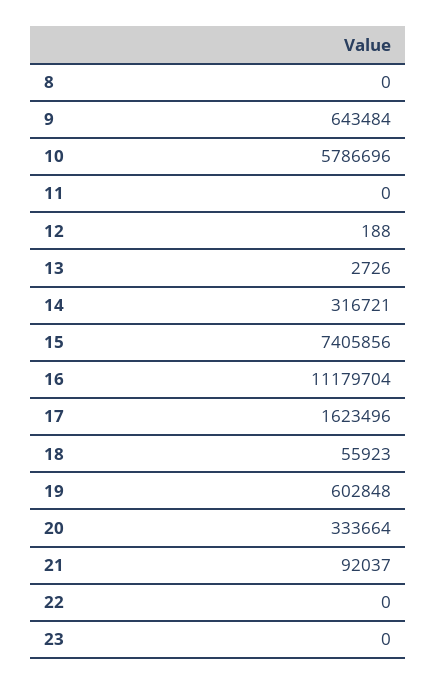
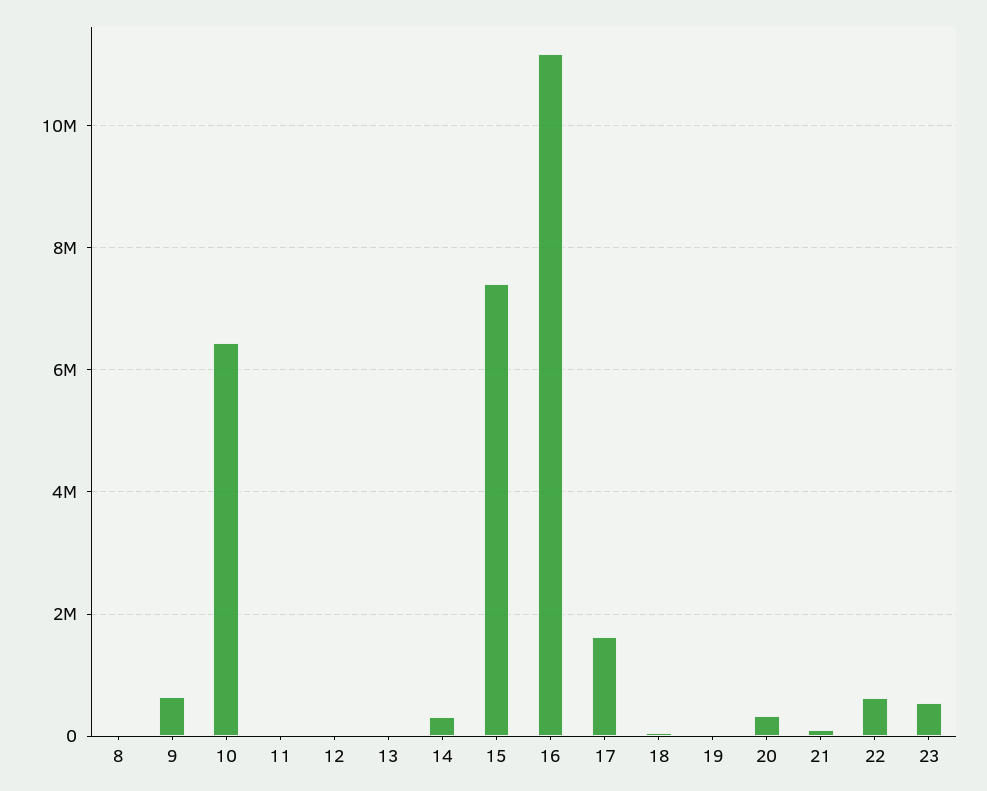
10: 5786696 -> 6400000
19: 602848 -> 0
22: 0 -> 600000
23: 0 -> 600000

